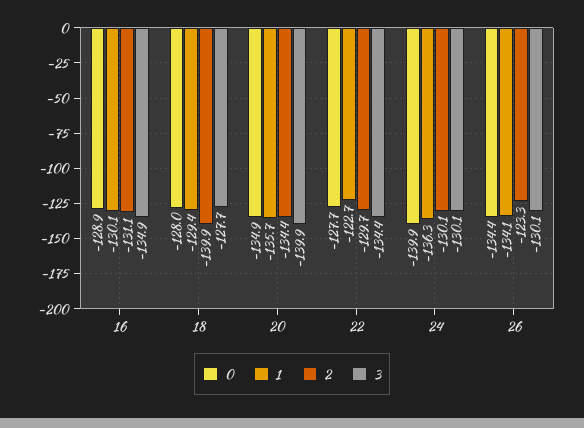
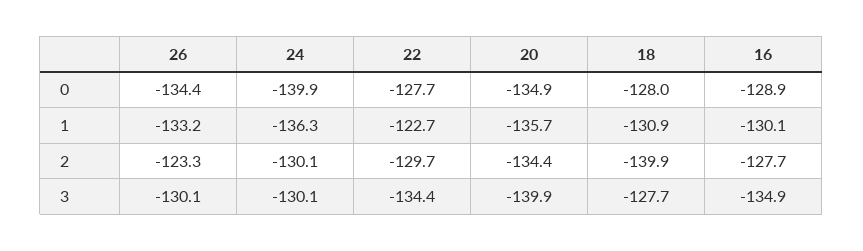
2, 16: -131.1 -> -127.7
1, 18: -129.4 -> -130.9
1, 26: -134.1 -> -133.2

